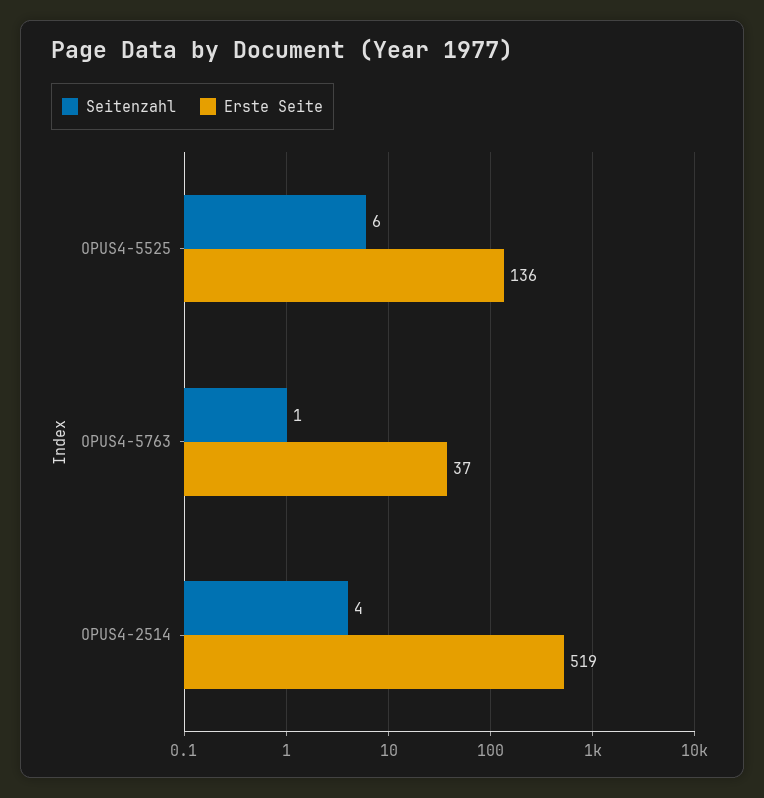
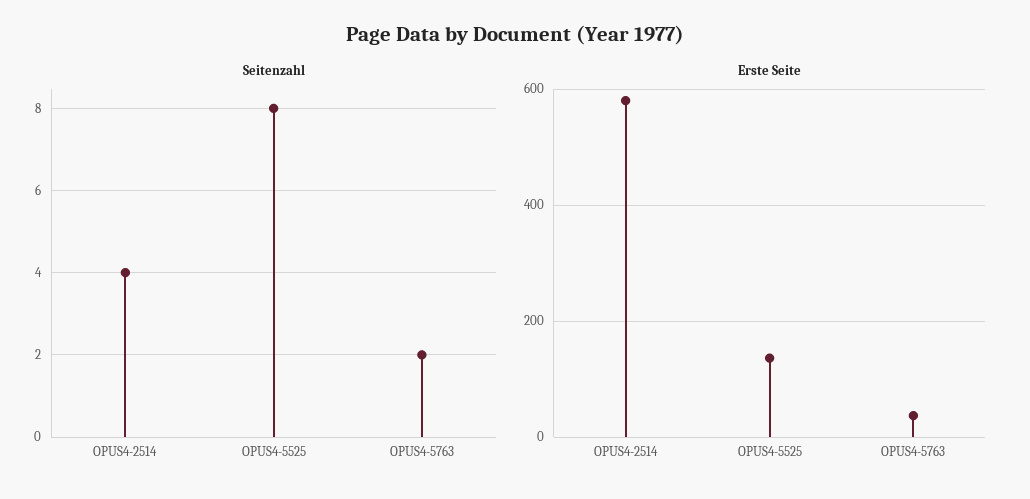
Seitenzahl, OPUS4-5525: 6 -> 8
Seitenzahl, OPUS4-5763: 1 -> 2
Erste Seite, OPUS4-2514: 519 -> 580

